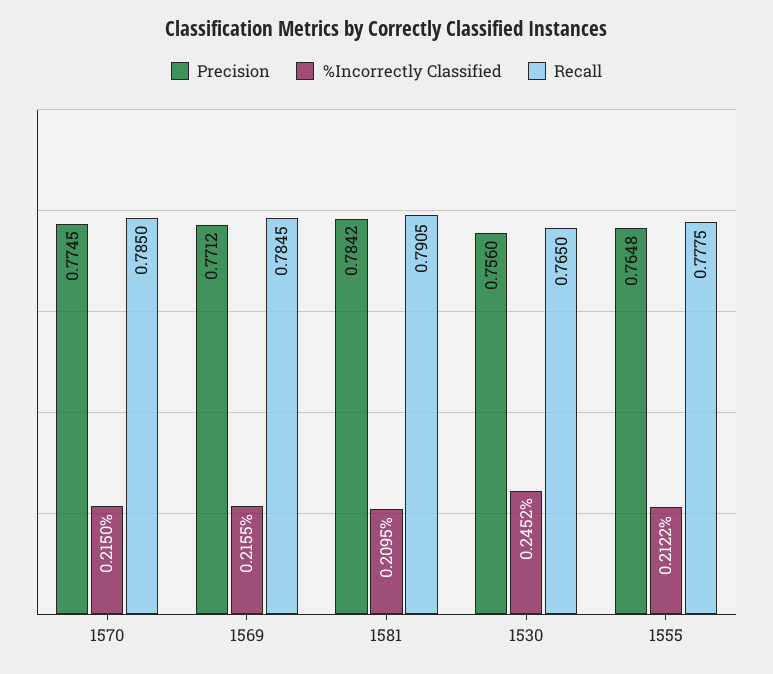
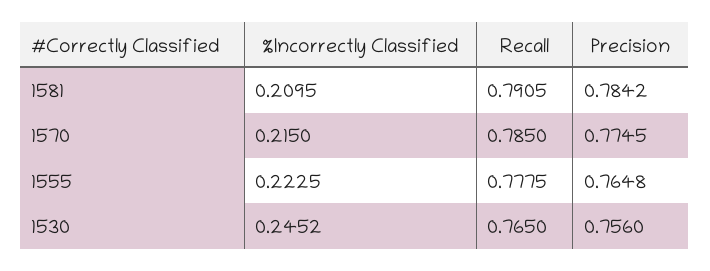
Precision, 1569: 0.7712 -> none
%Incorrectly Classified, 1569: 0.2155 -> none
Recall, 1569: 0.7845 -> none
%Incorrectly Classified, 1555: 0.2122 -> 0.2225

